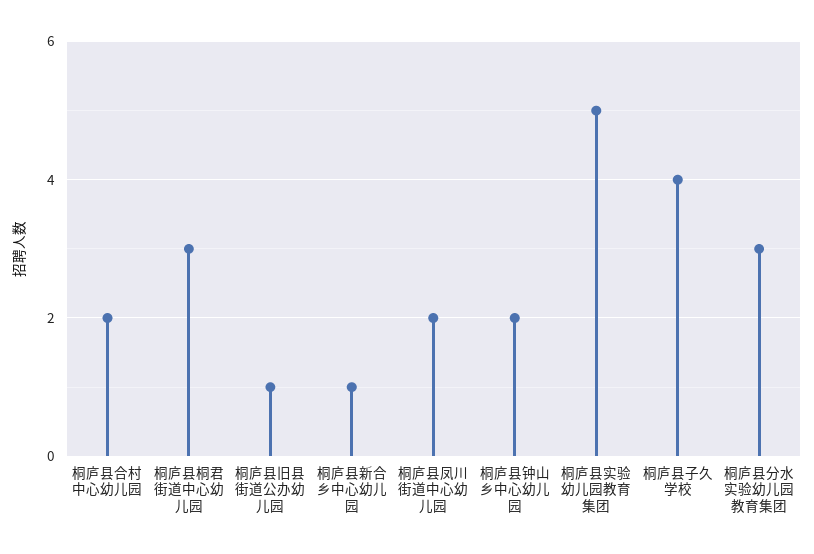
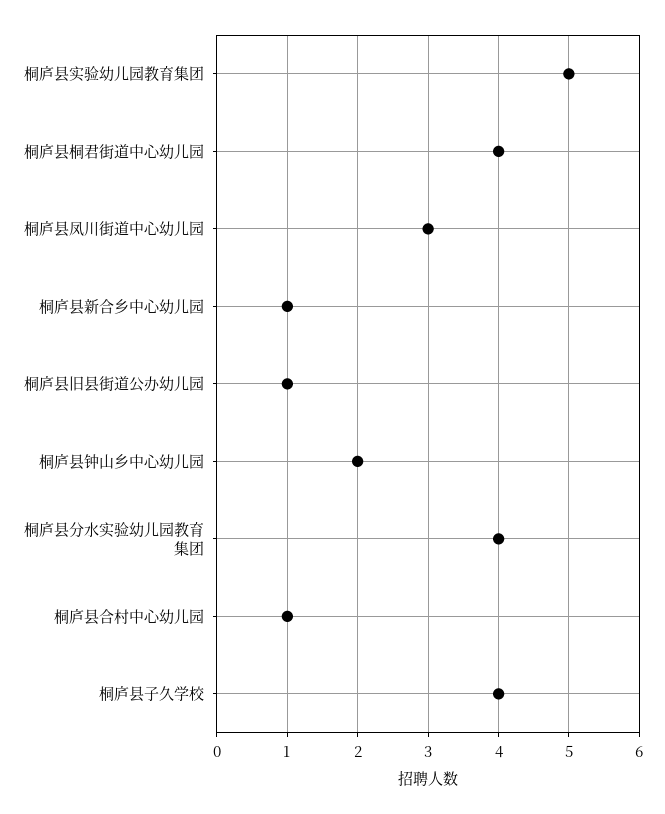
桐庐县合村中心幼儿园: 2 -> 1
桐庐县桐君街道中心幼儿园: 3 -> 4
桐庐县凤川街道中心幼儿园: 2 -> 3
桐庐县分水实验幼儿园教育集团: 3 -> 4

